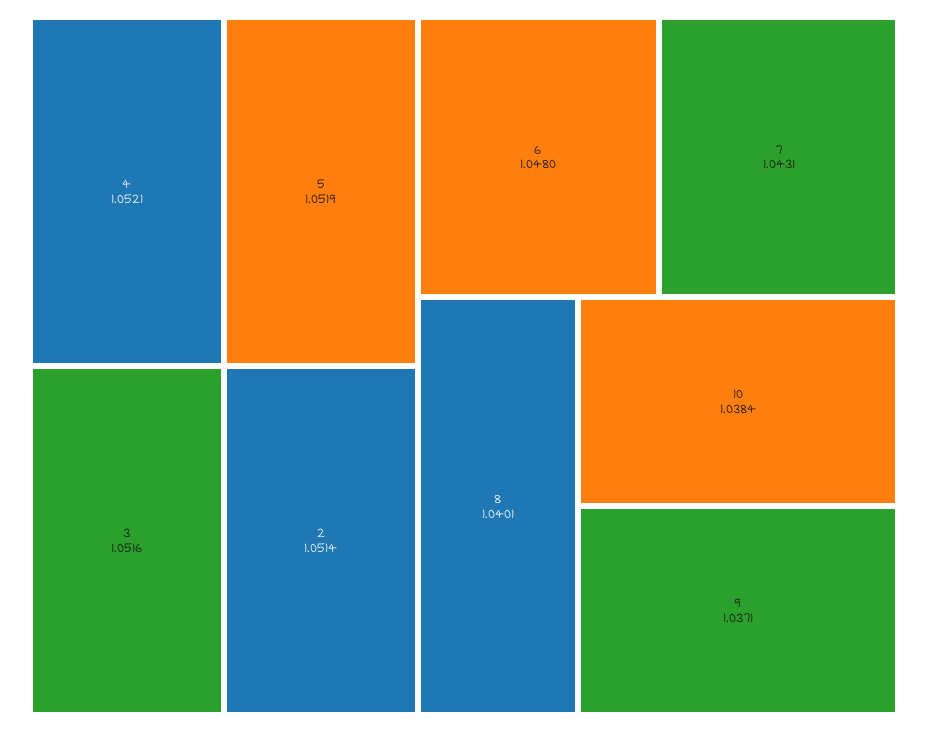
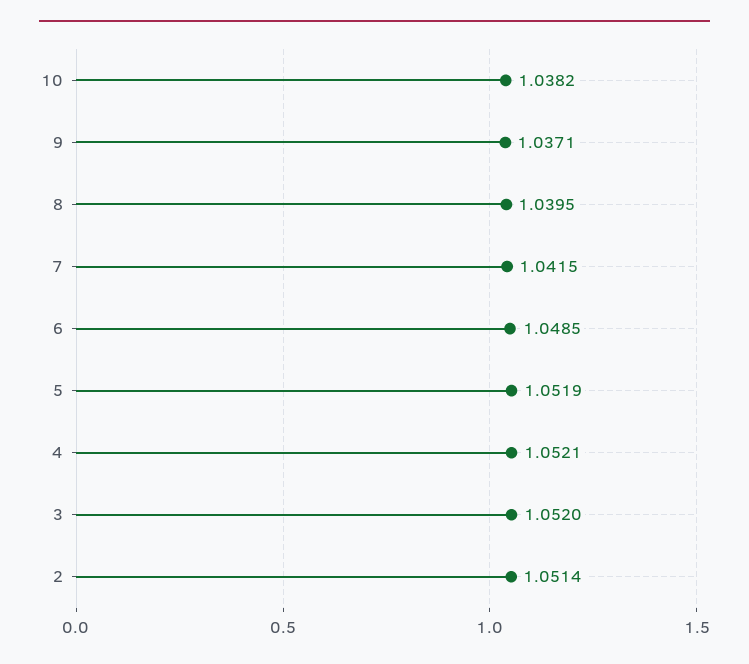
3: 1.0516 -> 1.052
6: 1.048 -> 1.0485
7: 1.0431 -> 1.0415
8: 1.0401 -> 1.0395
10: 1.0384 -> 1.0382

